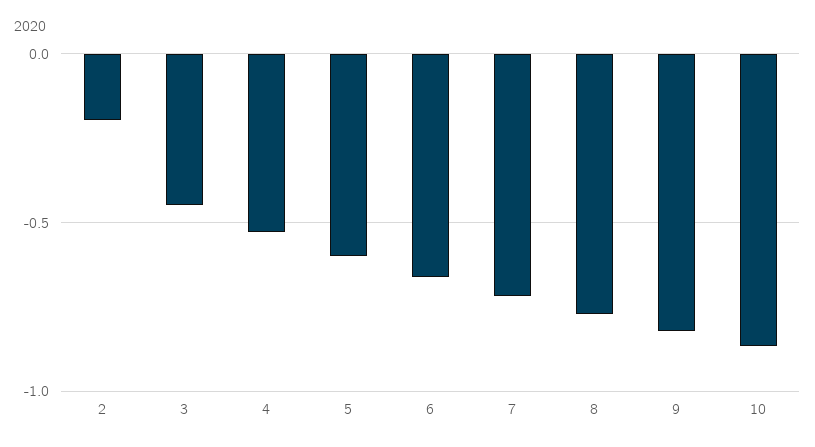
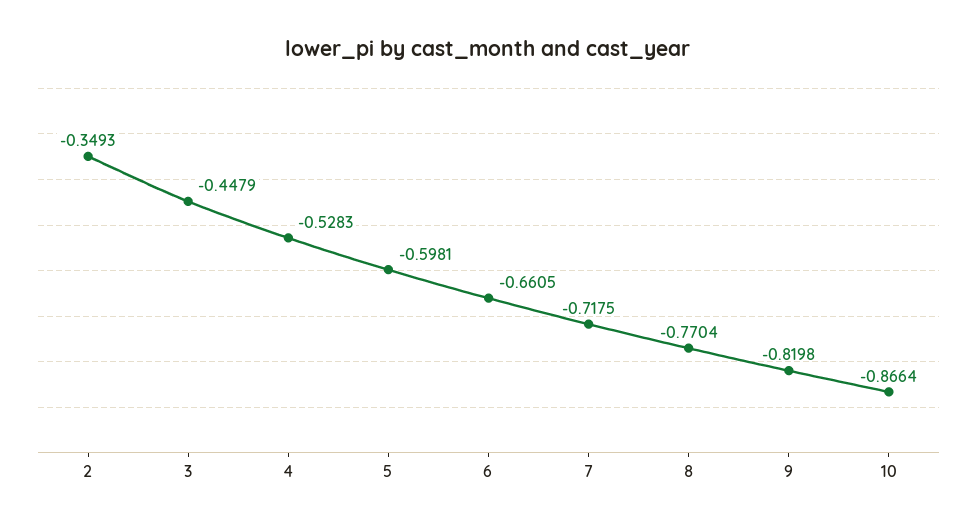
2: -0.2 -> -0.3493

